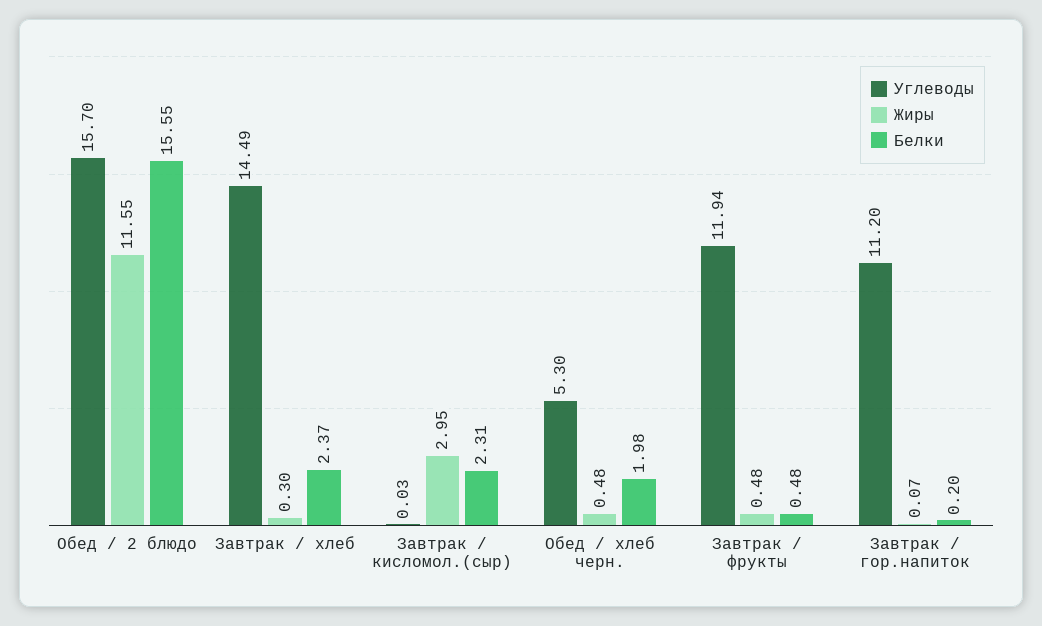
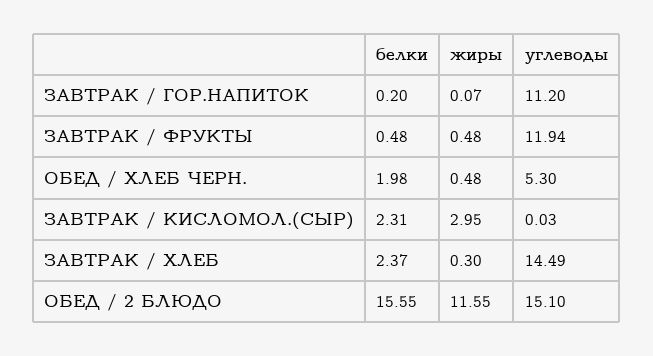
Углеводы, Обед / 2 блюдо: 15.7 -> 15.1

